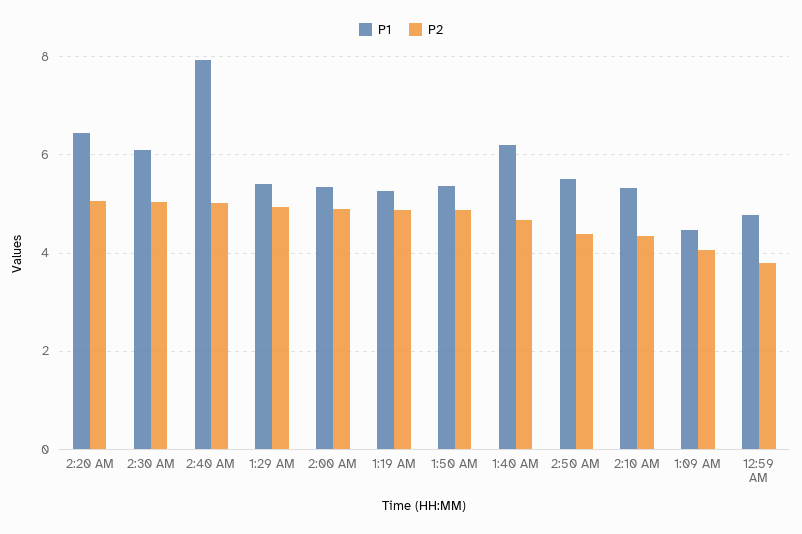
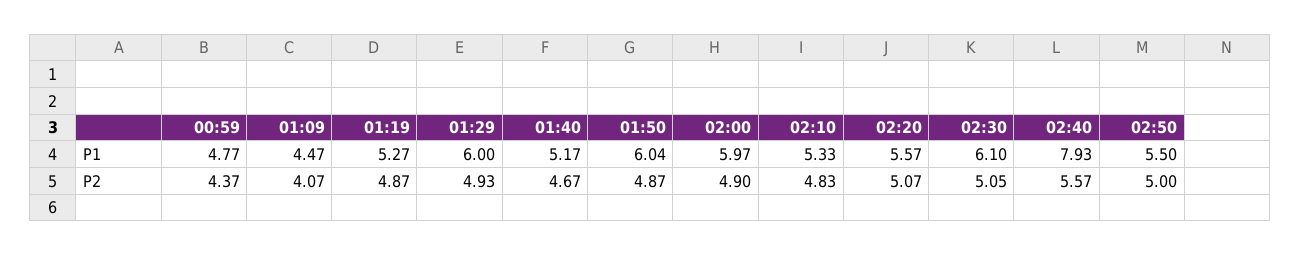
P1, 2:20 AM: 6.4 -> 5.57
P2, 2:40 AM: 5 -> 5.57
P1, 1:29 AM: 5.4 -> 6
P1, 2:00 AM: 5.4 -> 5.97
P1, 1:50 AM: 5.4 -> 6.04
P1, 1:40 AM: 6.2 -> 5.17
P2, 2:50 AM: 4.4 -> 5
P2, 2:10 AM: 4.4 -> 4.83
P2, 12:59 AM: 3.8 -> 4.37

